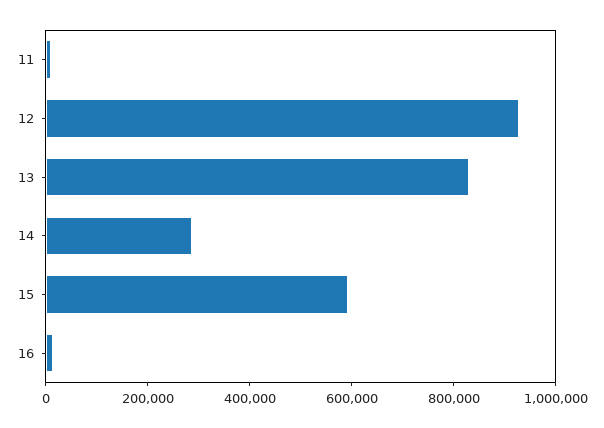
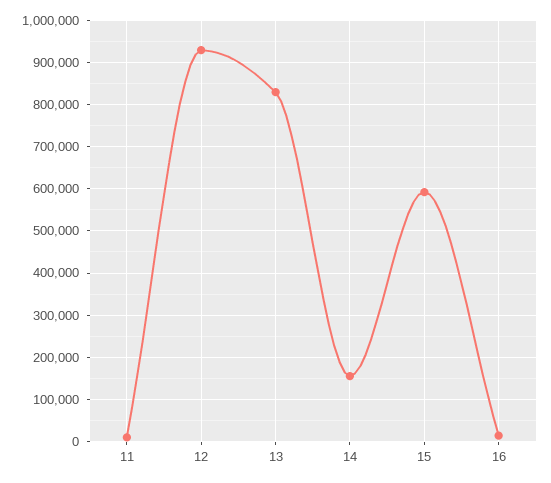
14: 300000 -> 160000

